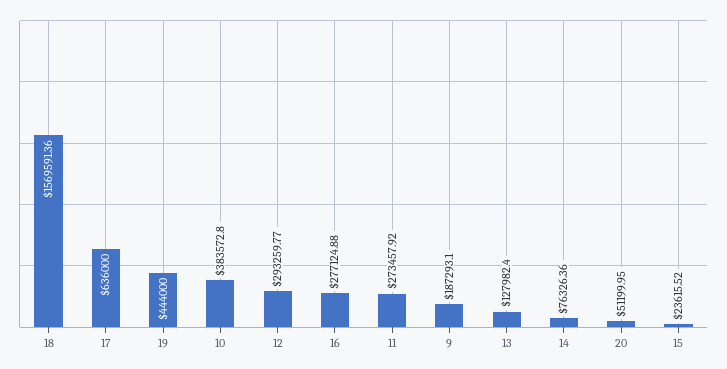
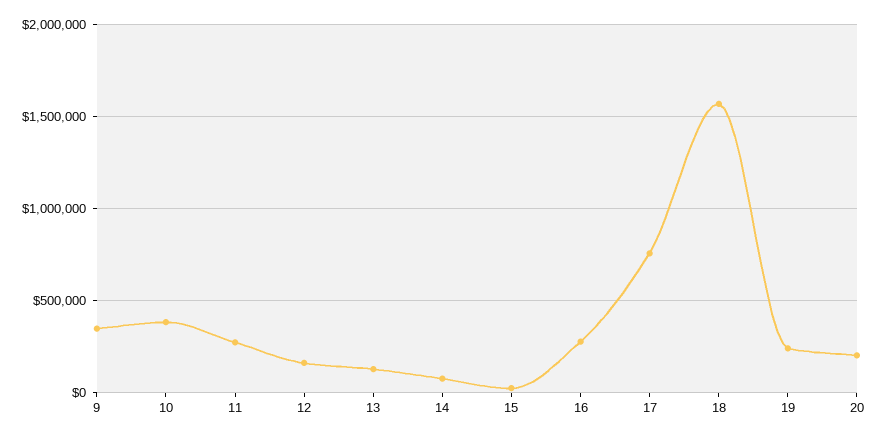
17: 636000 -> 750000
19: 444000 -> 250000
12: 293259.77 -> 150000
9: 187293.1 -> 350000
20: 51199.95 -> 200000

